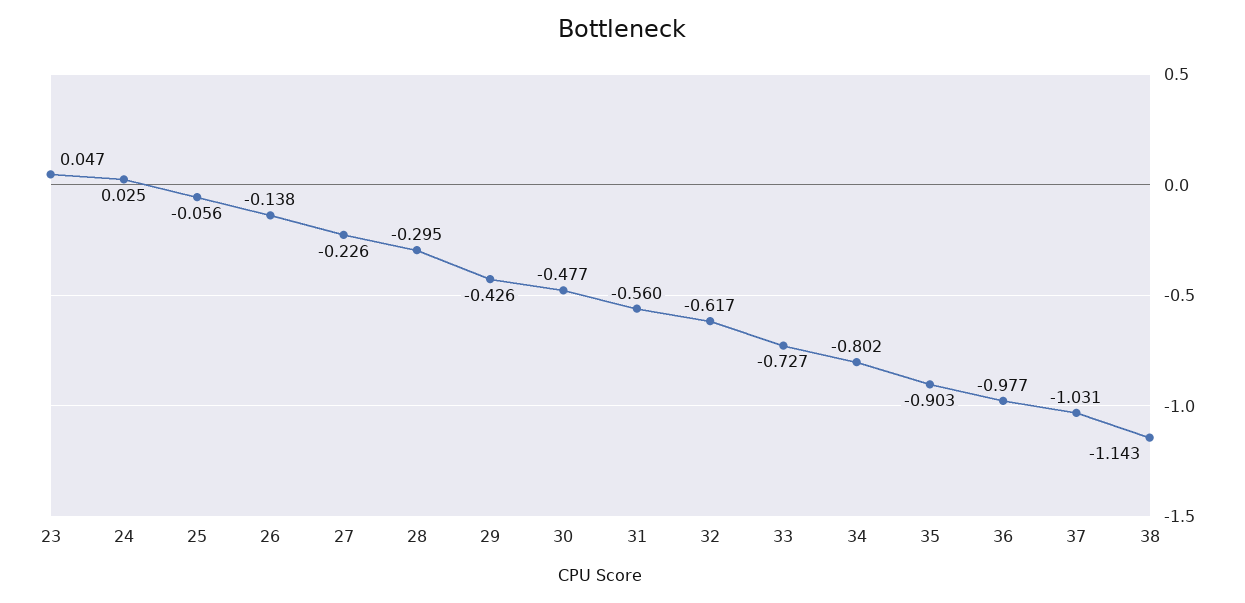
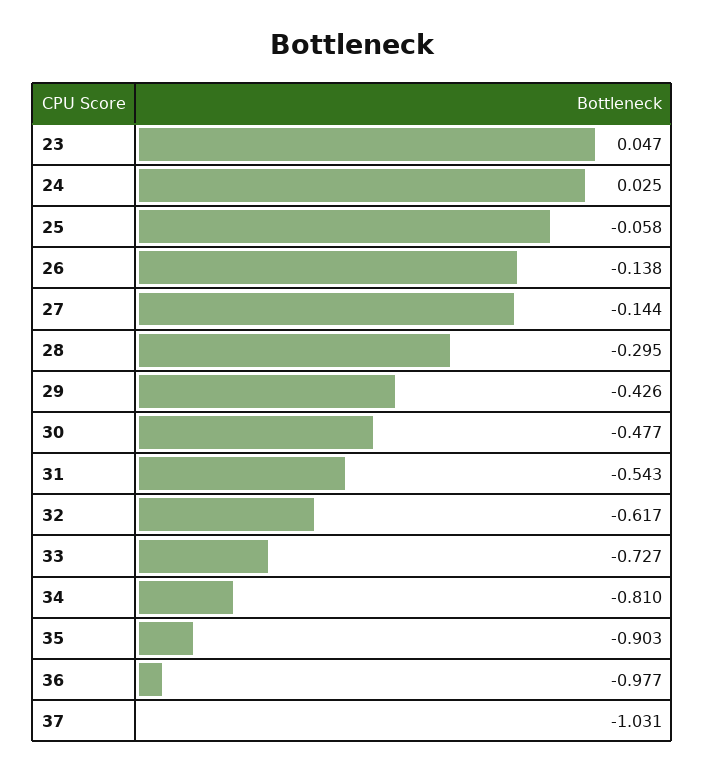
25: -0.056 -> -0.058
27: -0.226 -> -0.144
31: -0.56 -> -0.543
34: -0.802 -> -0.81
38: -1.143 -> none

